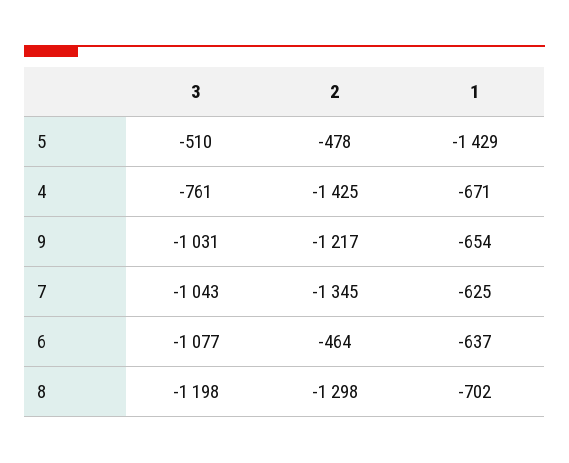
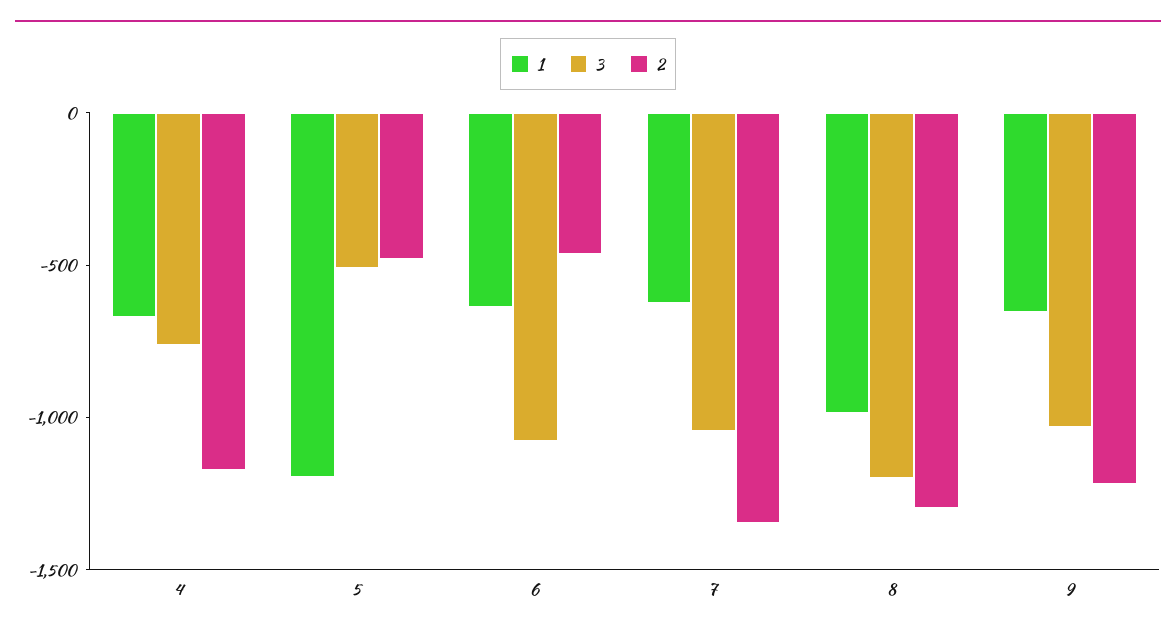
1, 5: -1429 -> -1200
2, 4: -1425 -> -1200
1, 8: -702 -> -1000

